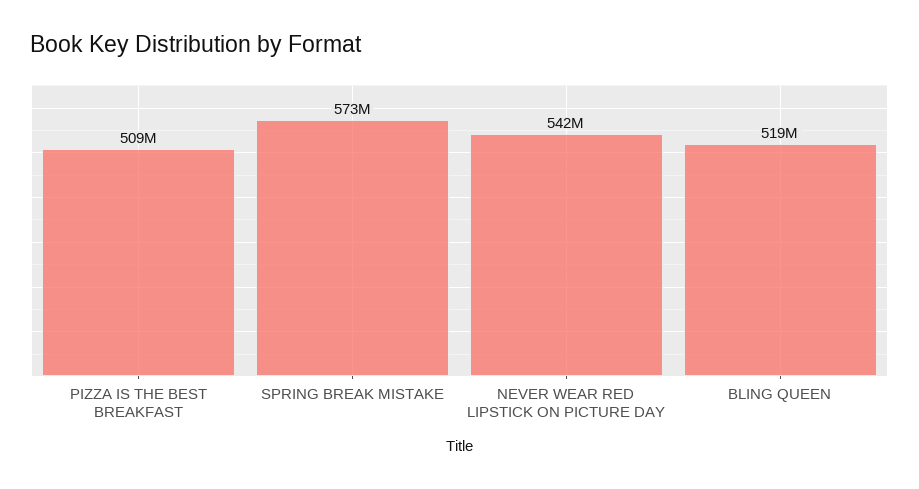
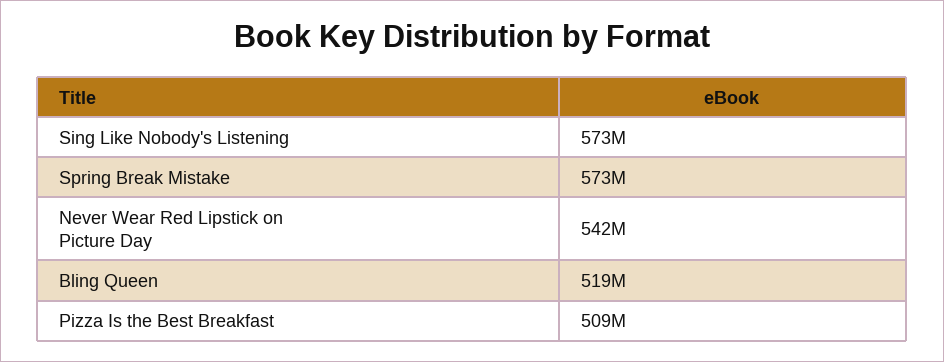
Sing Like Nobody's Listening: none -> 573000000

